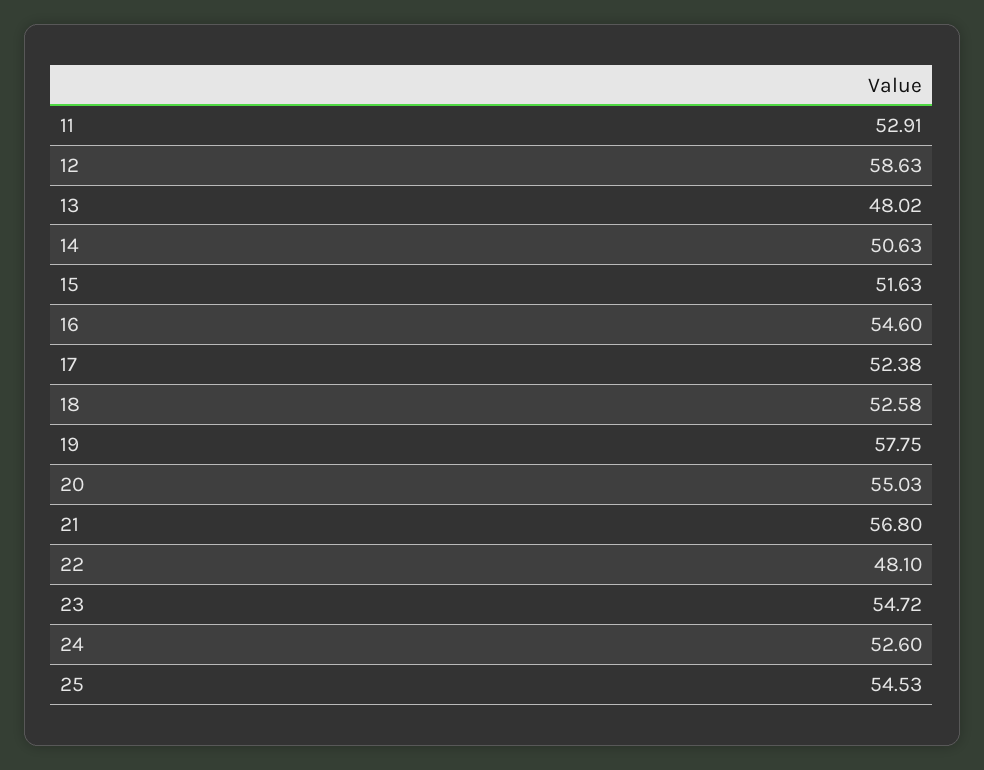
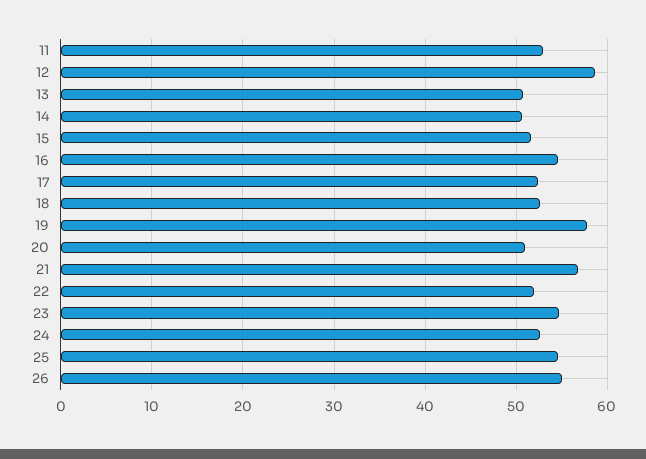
13: 48.02 -> 51
20: 55.03 -> 51
22: 48.1 -> 52
26: none -> 55

